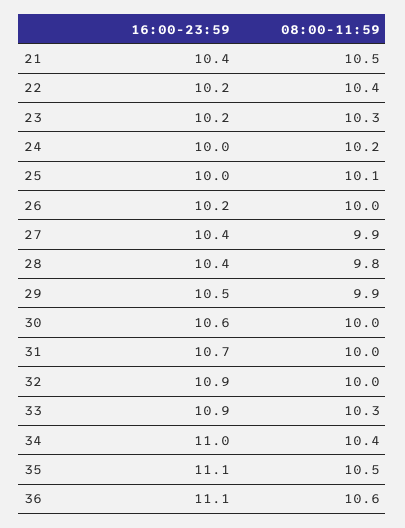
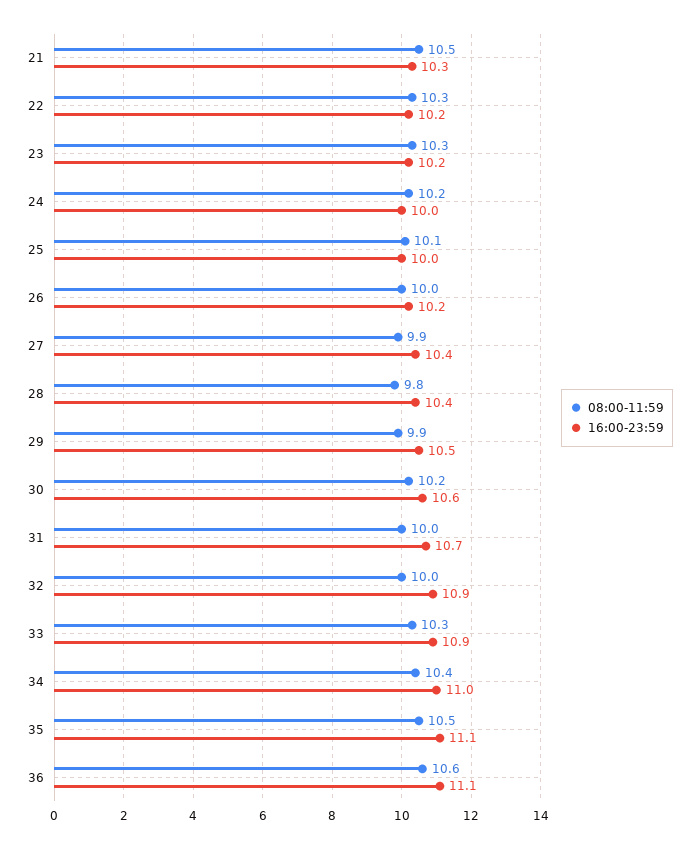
16:00-23:59, 21: 10.4 -> 10.3
08:00-11:59, 22: 10.4 -> 10.3
08:00-11:59, 30: 10 -> 10.2

